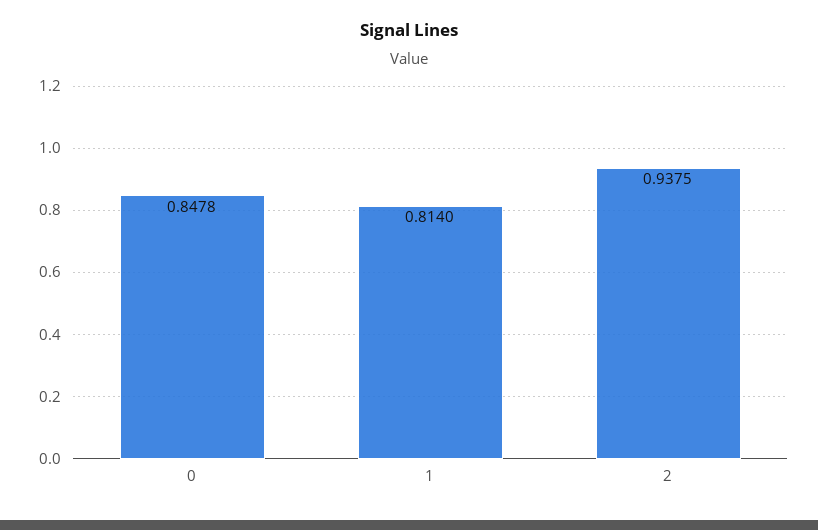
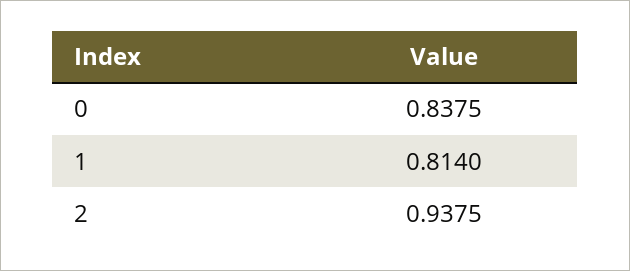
0: 0.8478 -> 0.8375

